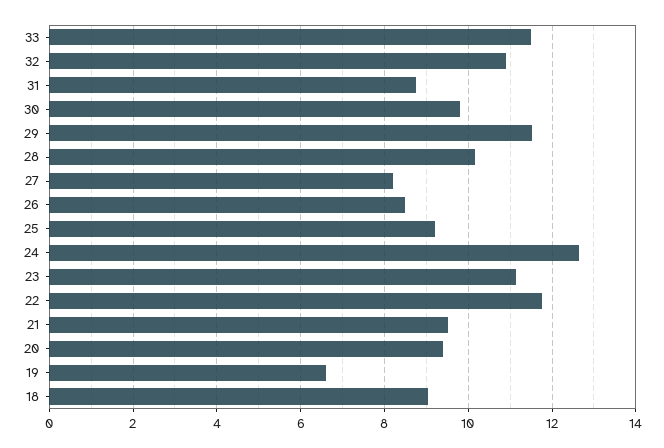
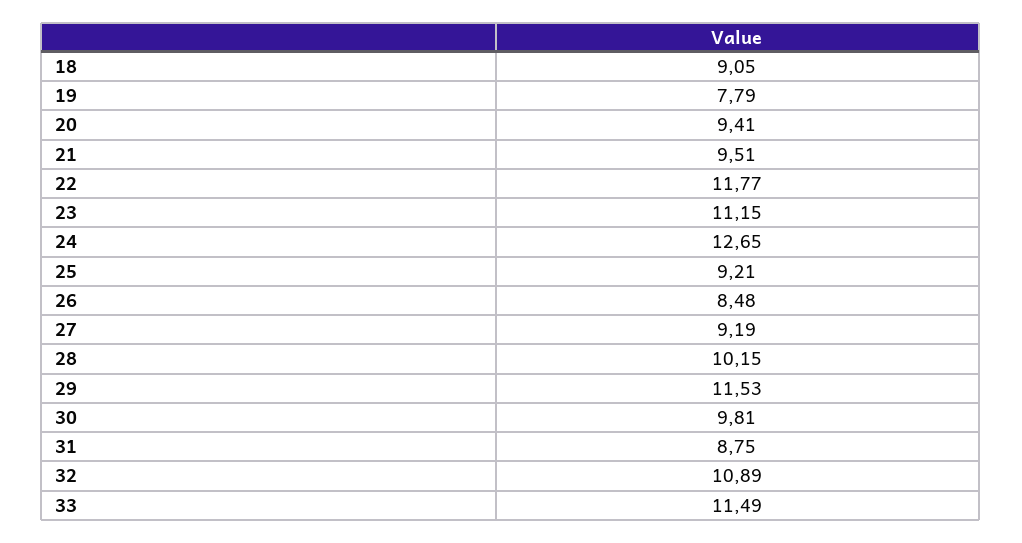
27: 8.2 -> 9.19
19: 6.6 -> 7.79

